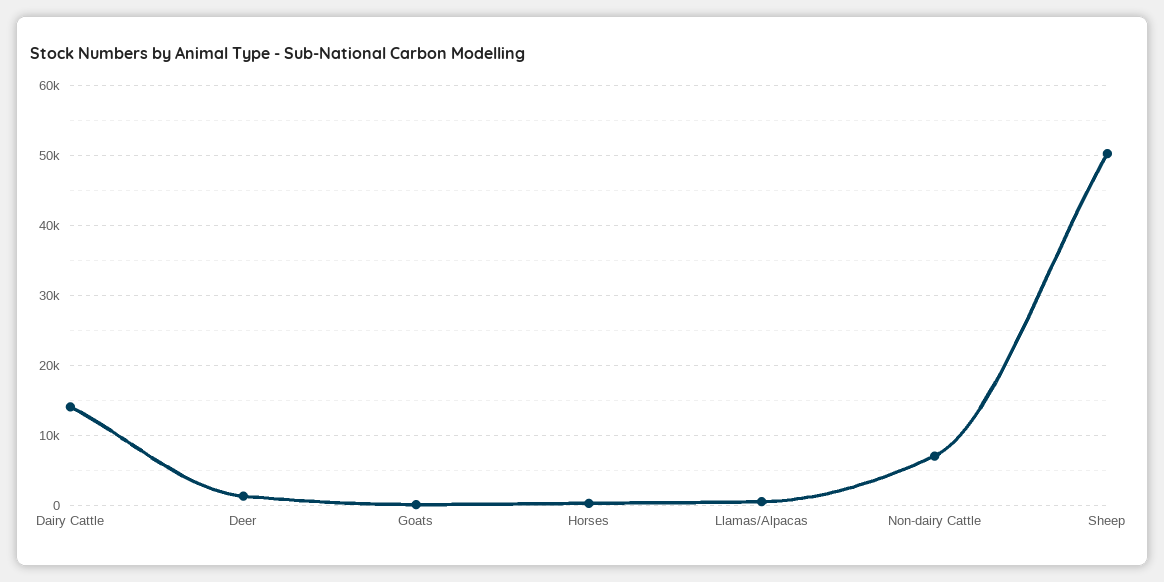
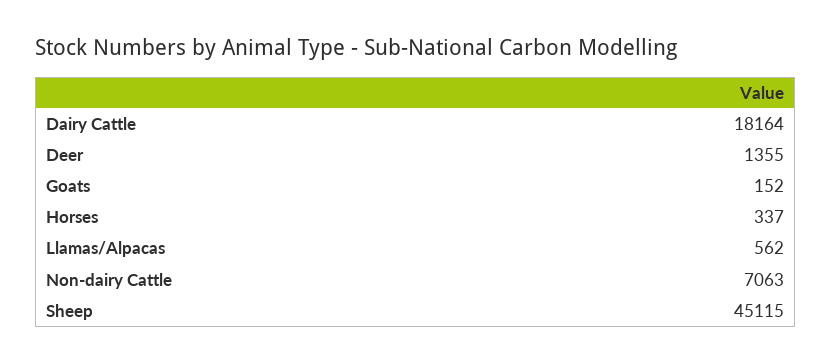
Dairy Cattle: 14000 -> 18164
Sheep: 50000 -> 45115

